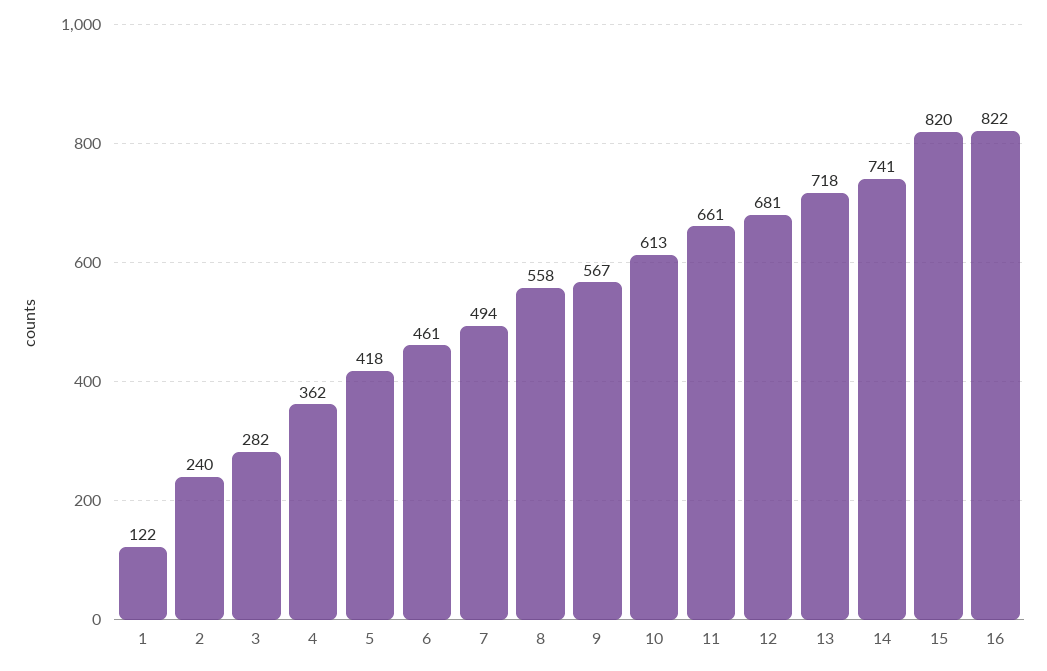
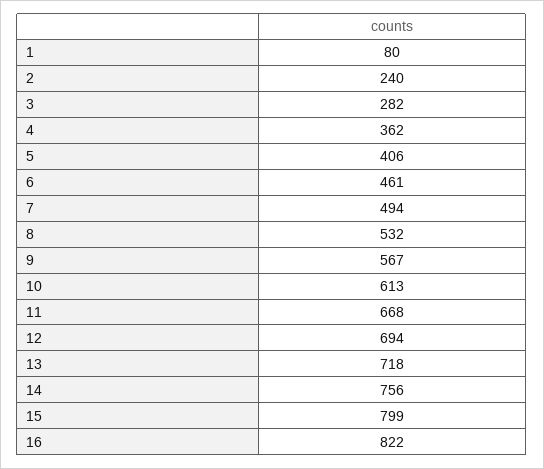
1: 122 -> 80
5: 418 -> 406
8: 558 -> 532
11: 661 -> 668
12: 681 -> 694
14: 741 -> 756
15: 820 -> 799

